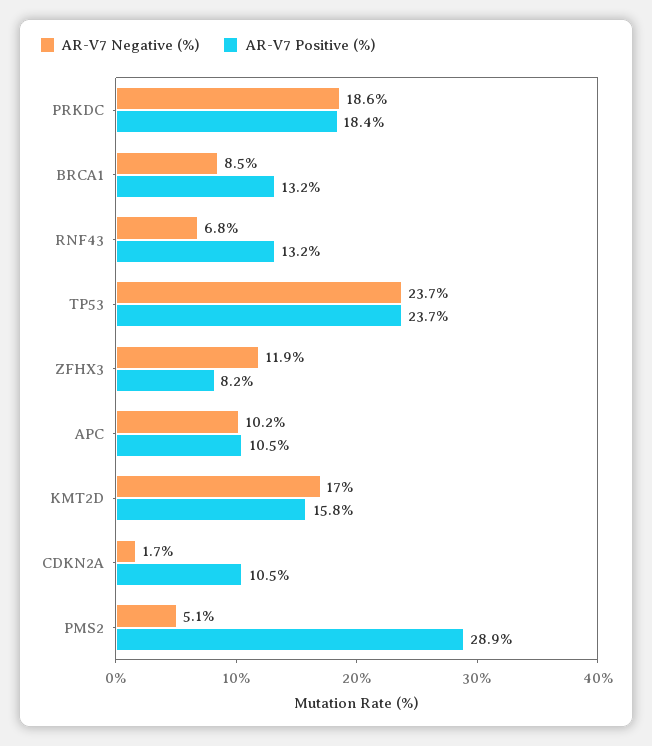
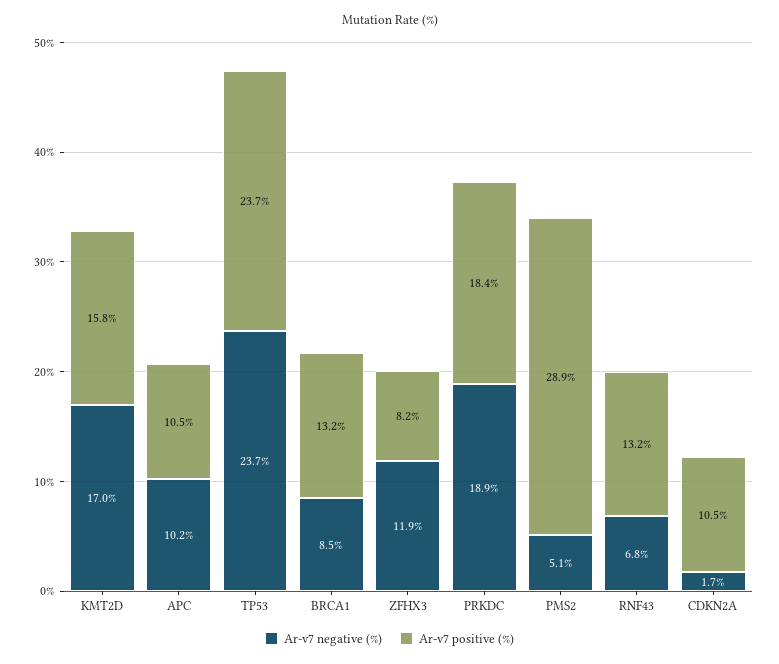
AR-V7 Negative (%), PRKDC: 18.6 -> 18.9

